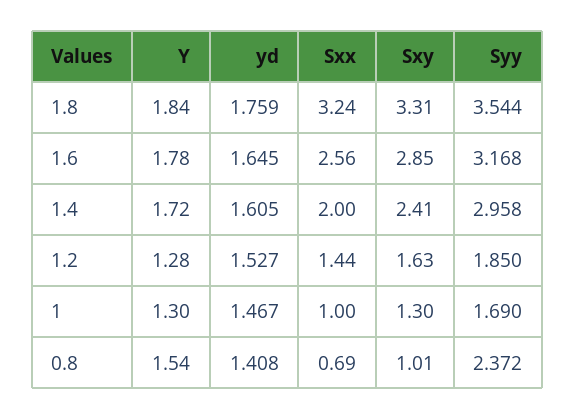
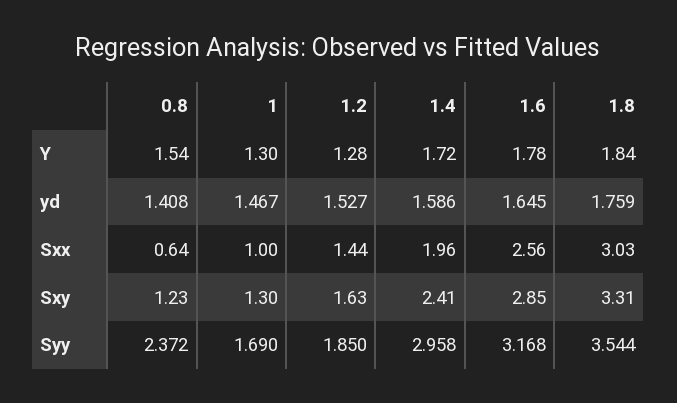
Sxx, 1.8: 3.24 -> 3.03
yd, 1.4: 1.605 -> 1.586
Sxx, 1.4: 2 -> 1.96
Sxx, 0.8: 0.69 -> 0.64
Sxy, 0.8: 1.01 -> 1.23

